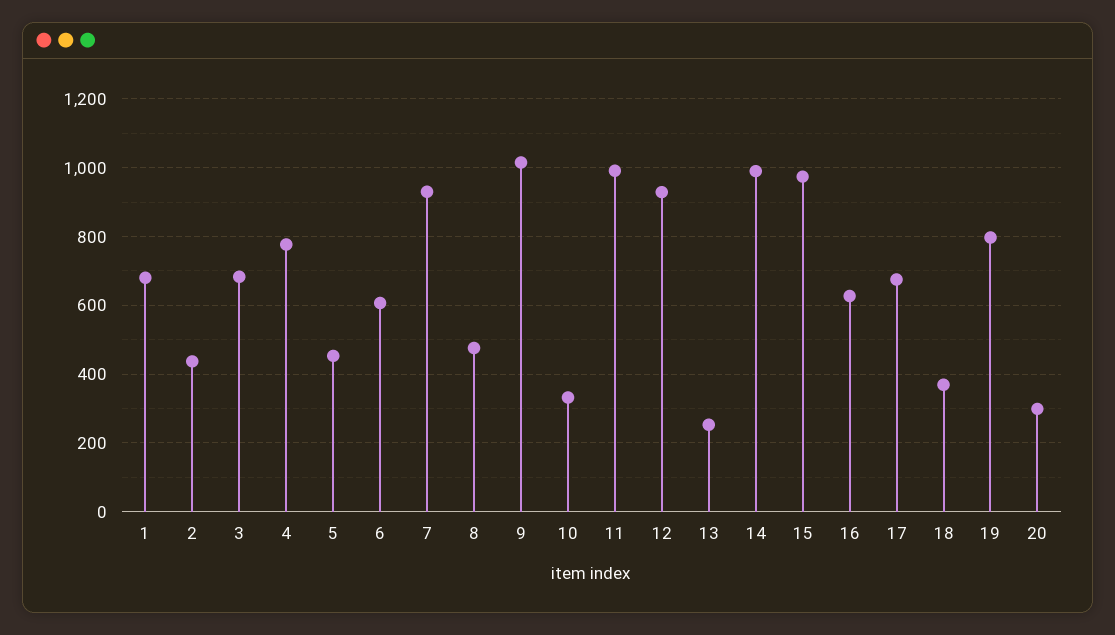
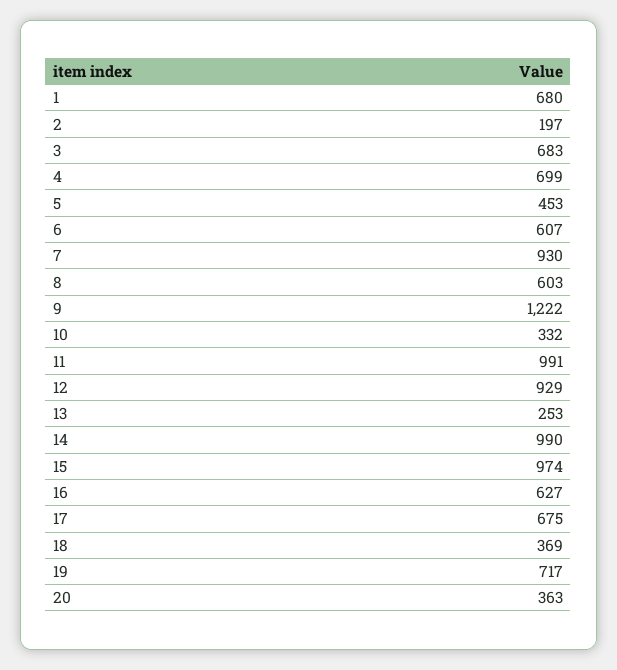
2: 440 -> 197
4: 780 -> 699
8: 480 -> 603
9: 1020 -> 1222
19: 800 -> 717
20: 300 -> 363

